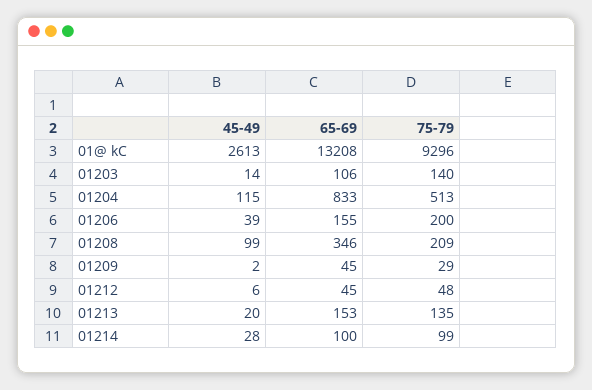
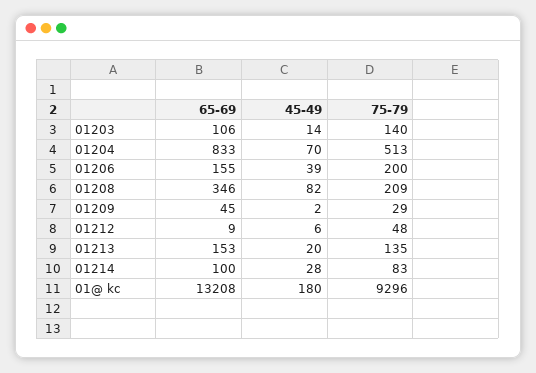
45-49, 01@ kC: 2613 -> 180
45-49, 01204: 115 -> 70
45-49, 01208: 99 -> 82
65-69, 01212: 45 -> 9
75-79, 01214: 99 -> 83

